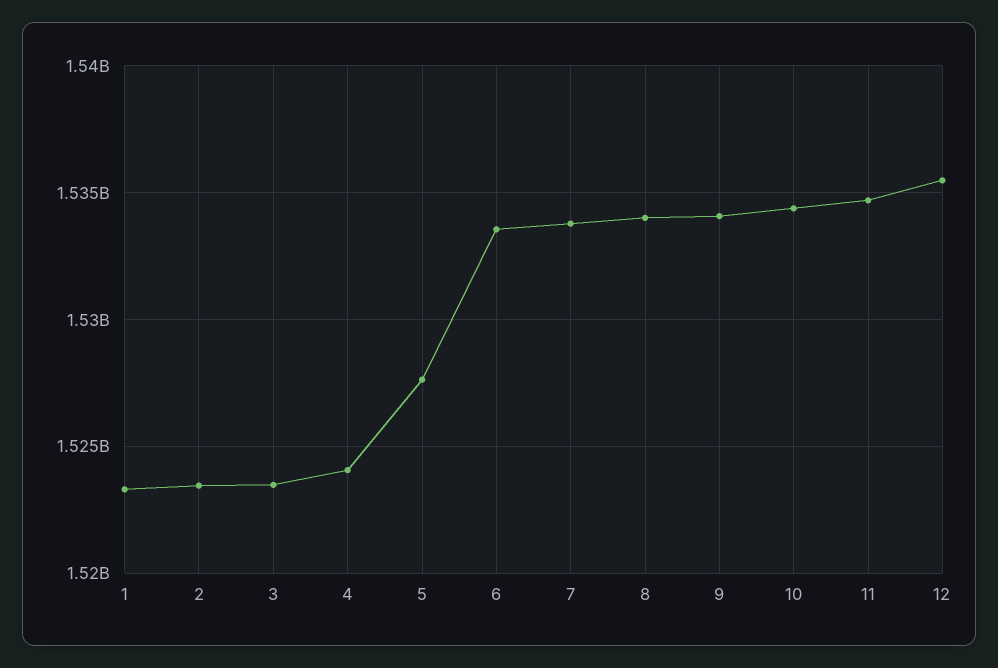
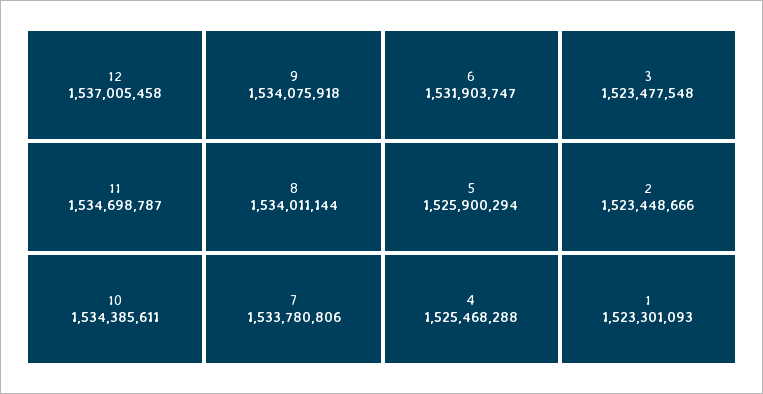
4: 1524000000 -> 1525468288
5: 1527500000 -> 1525900294
6: 1533500000 -> 1531903747
12: 1535500000 -> 1537005458

